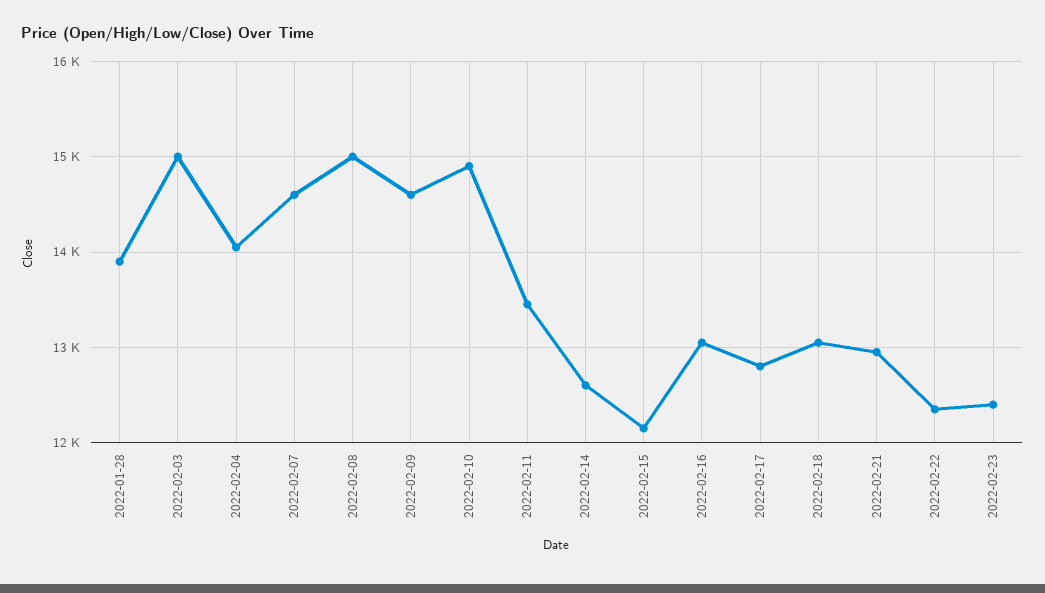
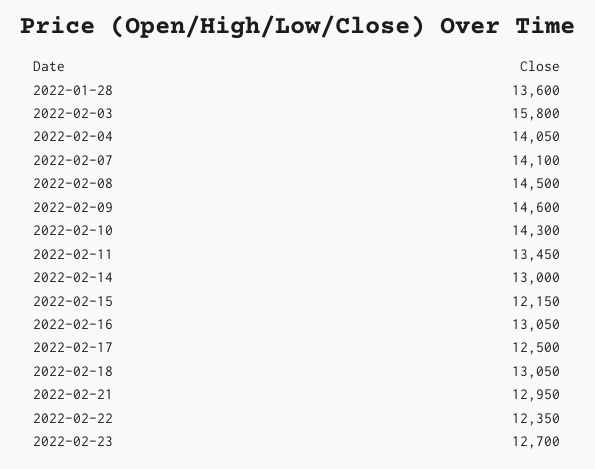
2022-01-28: 13900 -> 13600
2022-02-03: 15000 -> 15800
2022-02-07: 14600 -> 14100
2022-02-08: 15000 -> 14500
2022-02-10: 14900 -> 14300
2022-02-14: 12600 -> 13000
2022-02-17: 12800 -> 12500
2022-02-23: 12400 -> 12700

